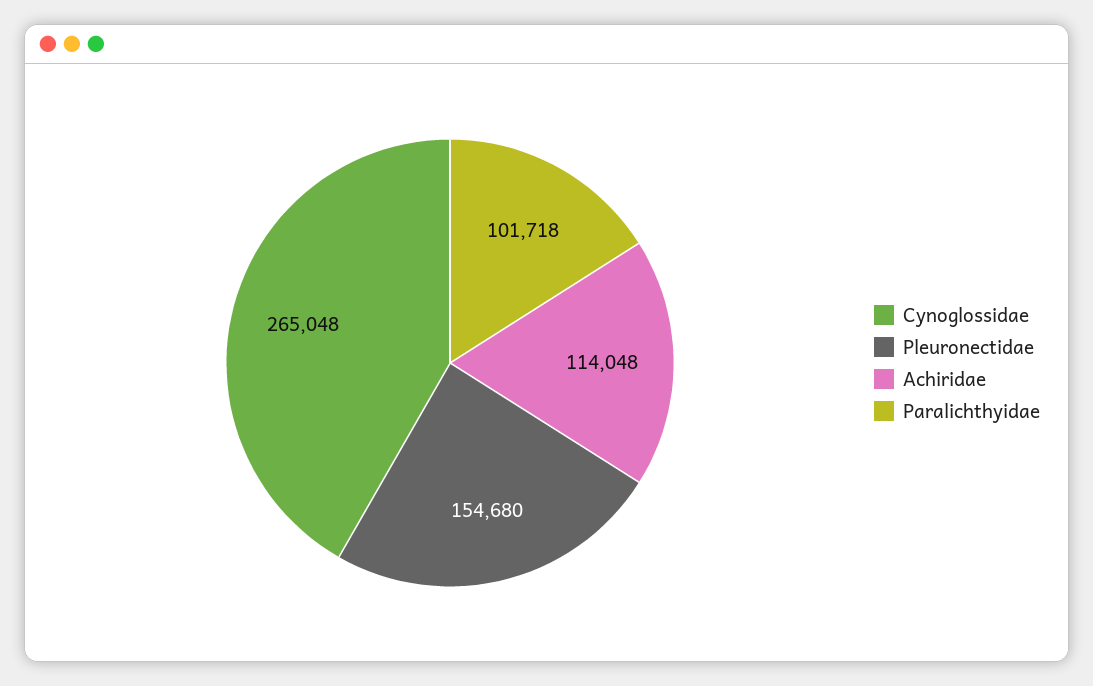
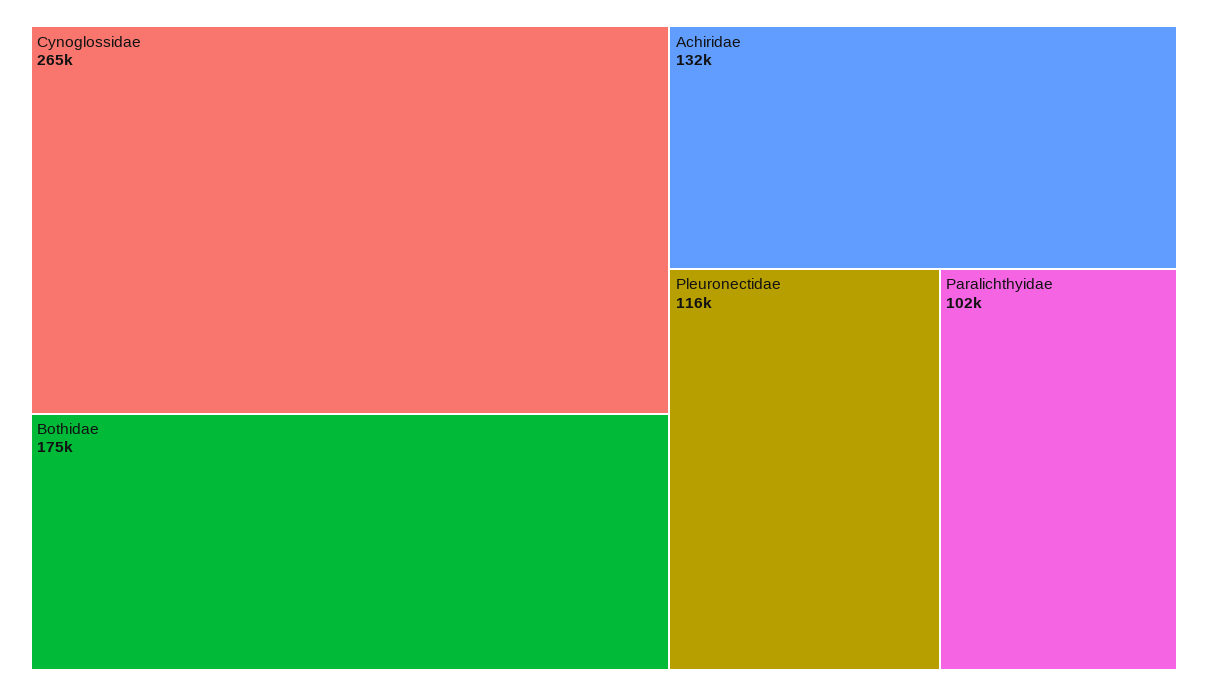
Pleuronectidae: 154680 -> 116000
Achiridae: 114048 -> 132000
Bothidae: none -> 175000

